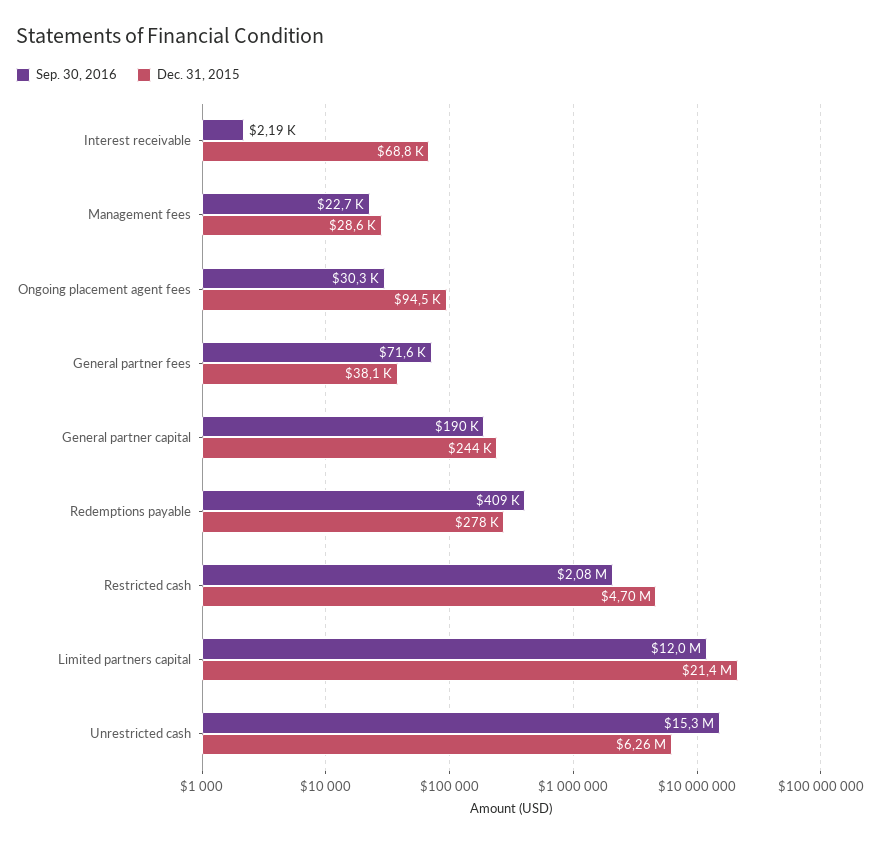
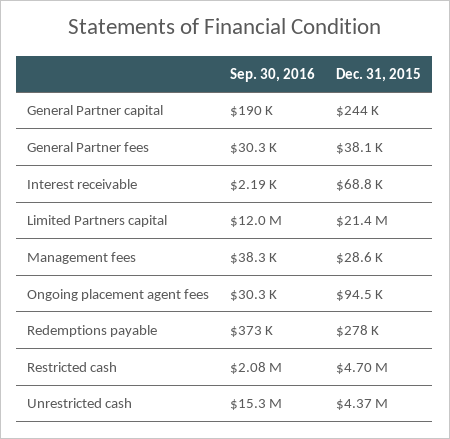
Sep. 30, 2016, Management fees: 22700 -> 38300
Sep. 30, 2016, General partner fees: 71600 -> 30300
Sep. 30, 2016, Redemptions payable: 409000 -> 373000
Dec. 31, 2015, Unrestricted cash: 6260000 -> 4370000

